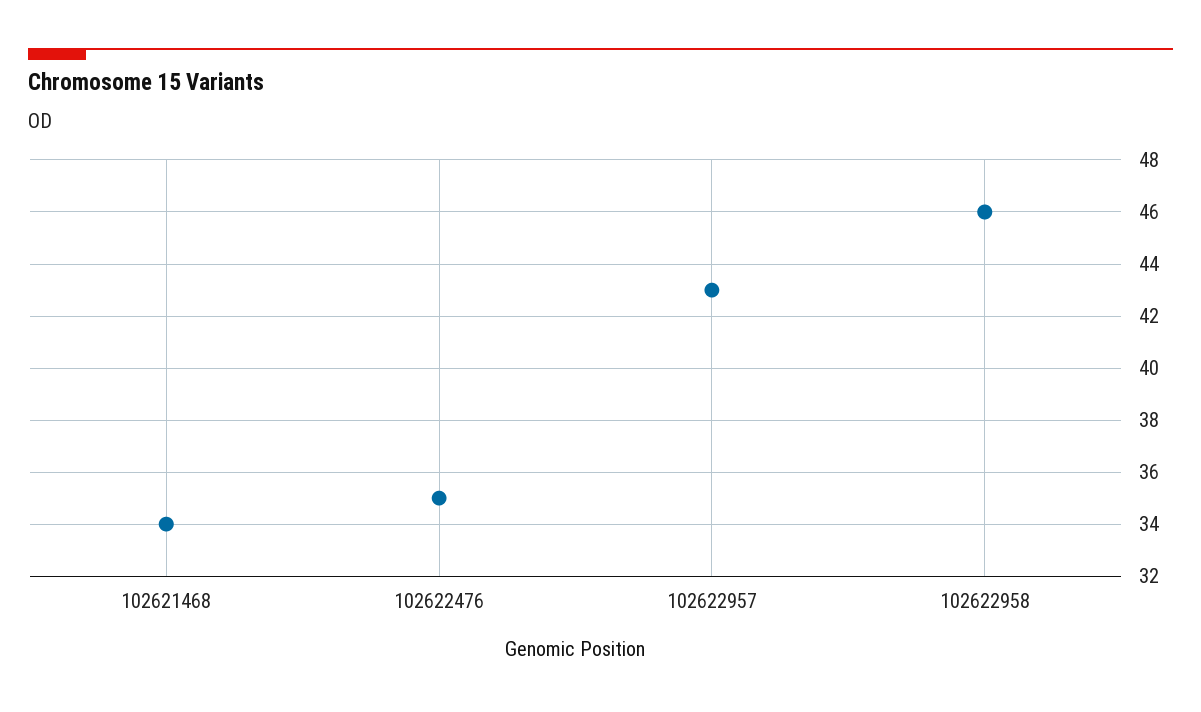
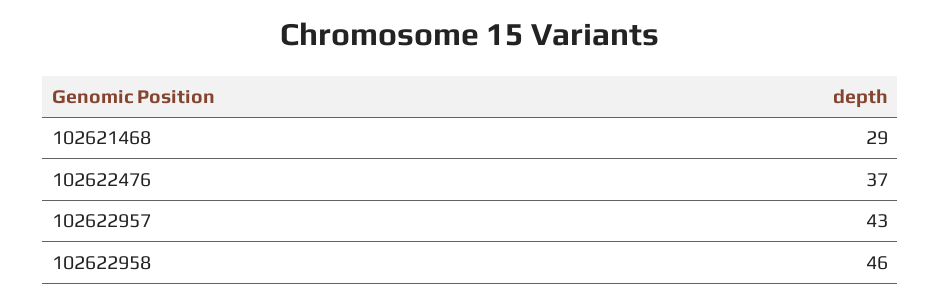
102621468: 34 -> 29
102622476: 35 -> 37

